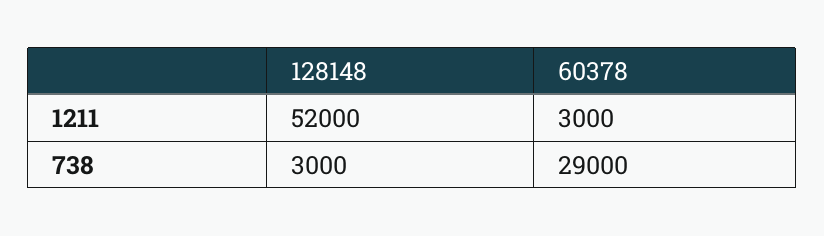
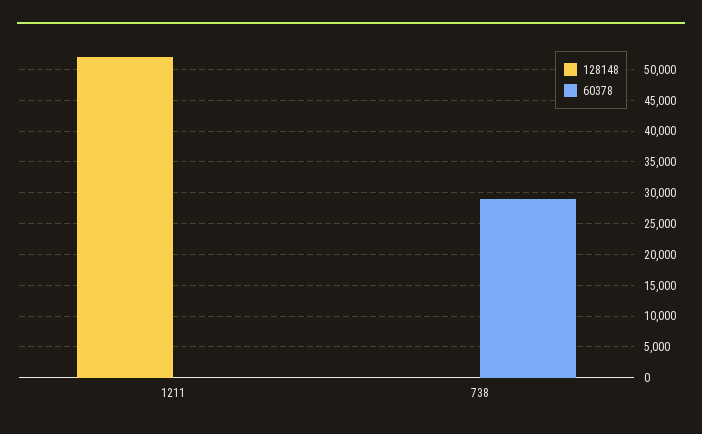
60378, 1211: 3000 -> 0
128148, 738: 3000 -> 0

